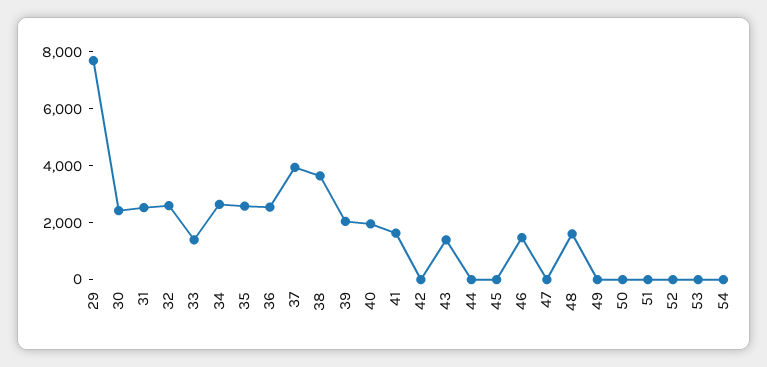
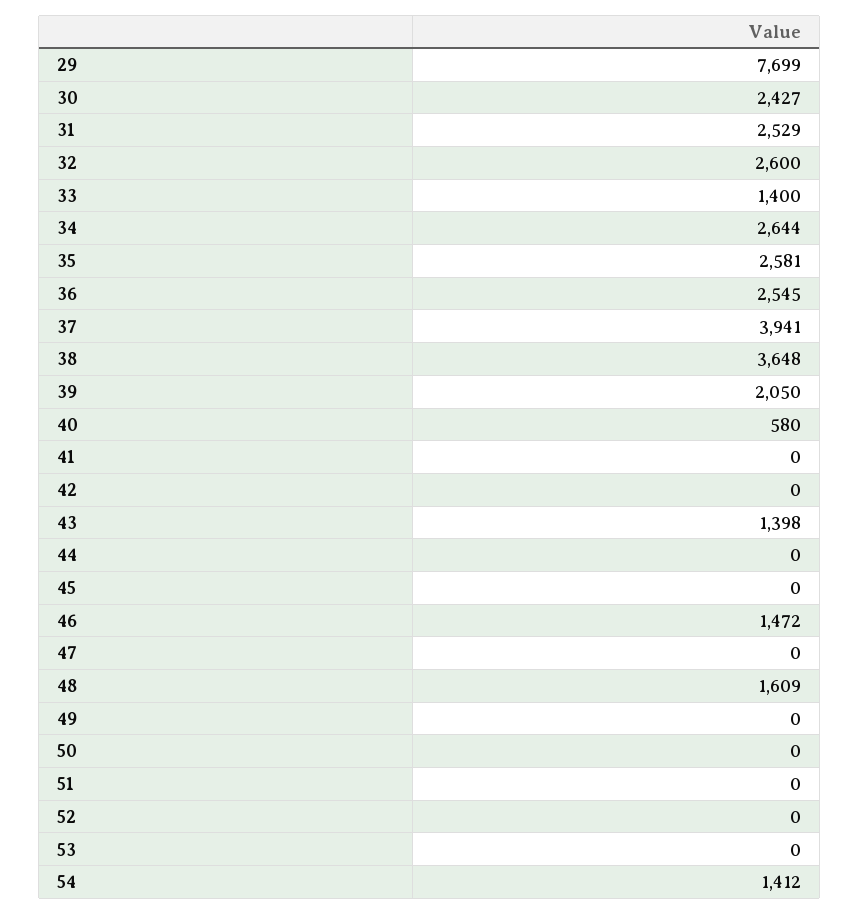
40: 2000 -> 580
41: 1500 -> 0
54: 0 -> 1412

